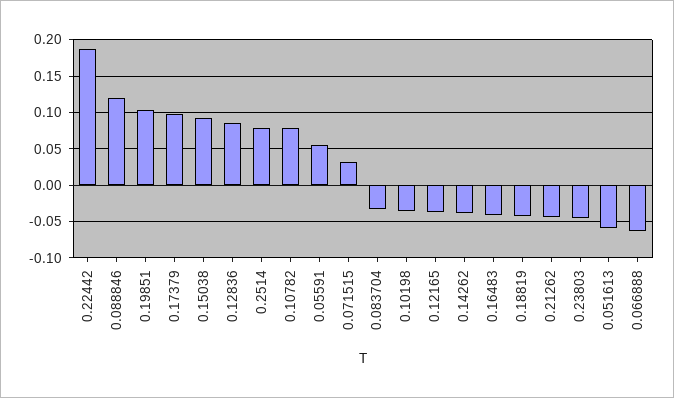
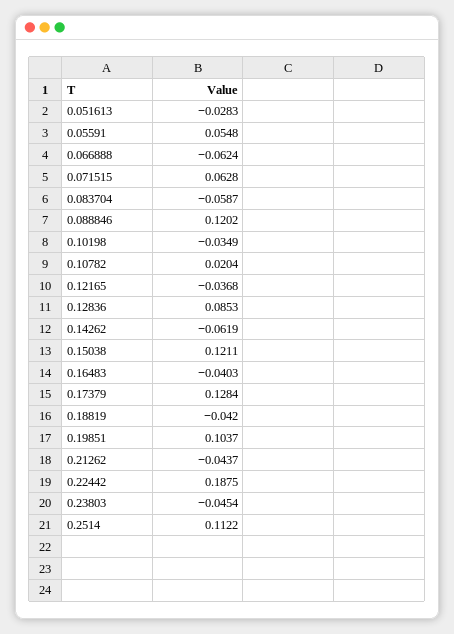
0.17379: 0.1 -> 0.1284
0.15038: 0.09 -> 0.1211
0.2514: 0.08 -> 0.1122
0.10782: 0.08 -> 0.0204
0.071515: 0.03 -> 0.0628
0.083704: -0.03 -> -0.0587
0.14262: -0.04 -> -0.0619
0.051613: -0.06 -> -0.0283

